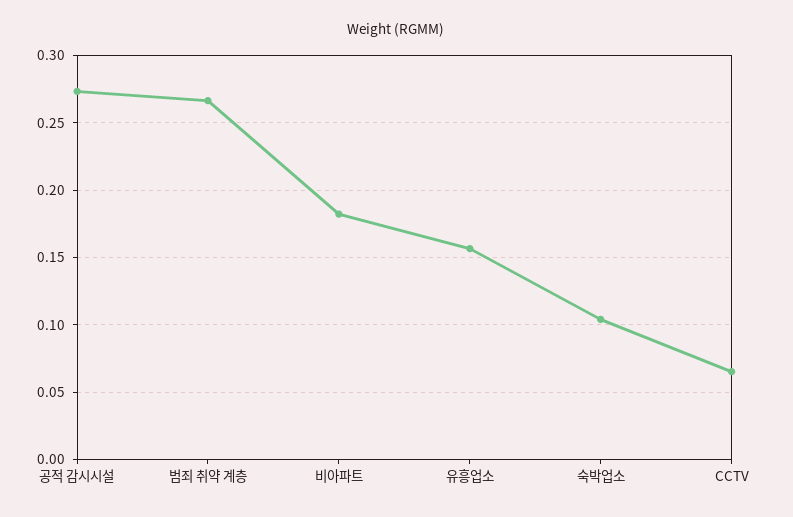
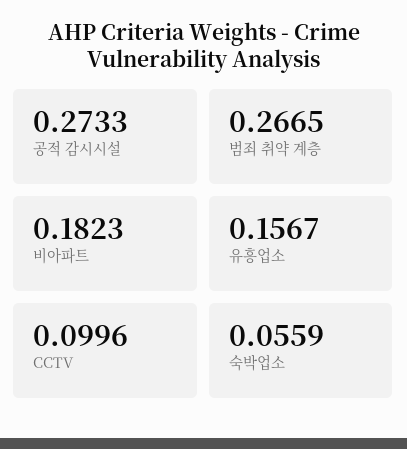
숙박업소: 0.105 -> 0.0559
CCTV: 0.065 -> 0.0996

